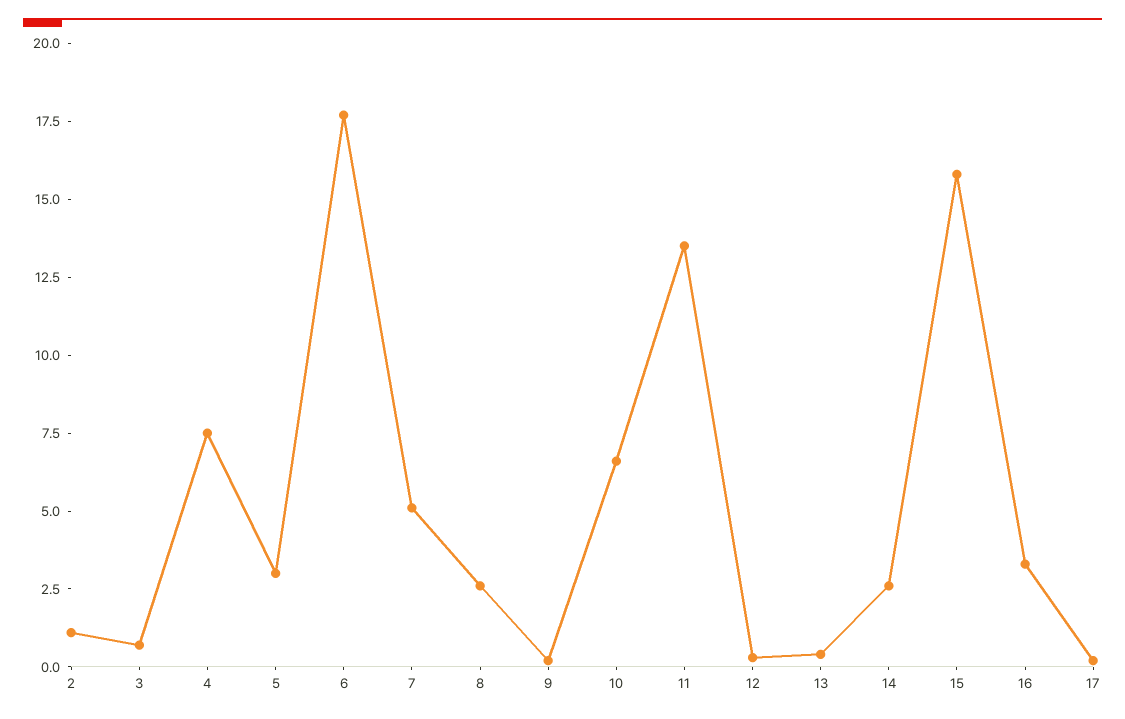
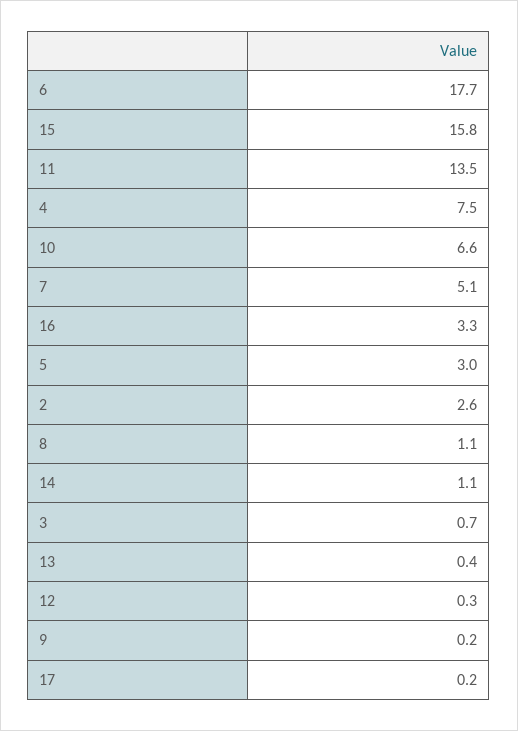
2: 1 -> 2.6
8: 2.5 -> 1.1
14: 2.5 -> 1.1

